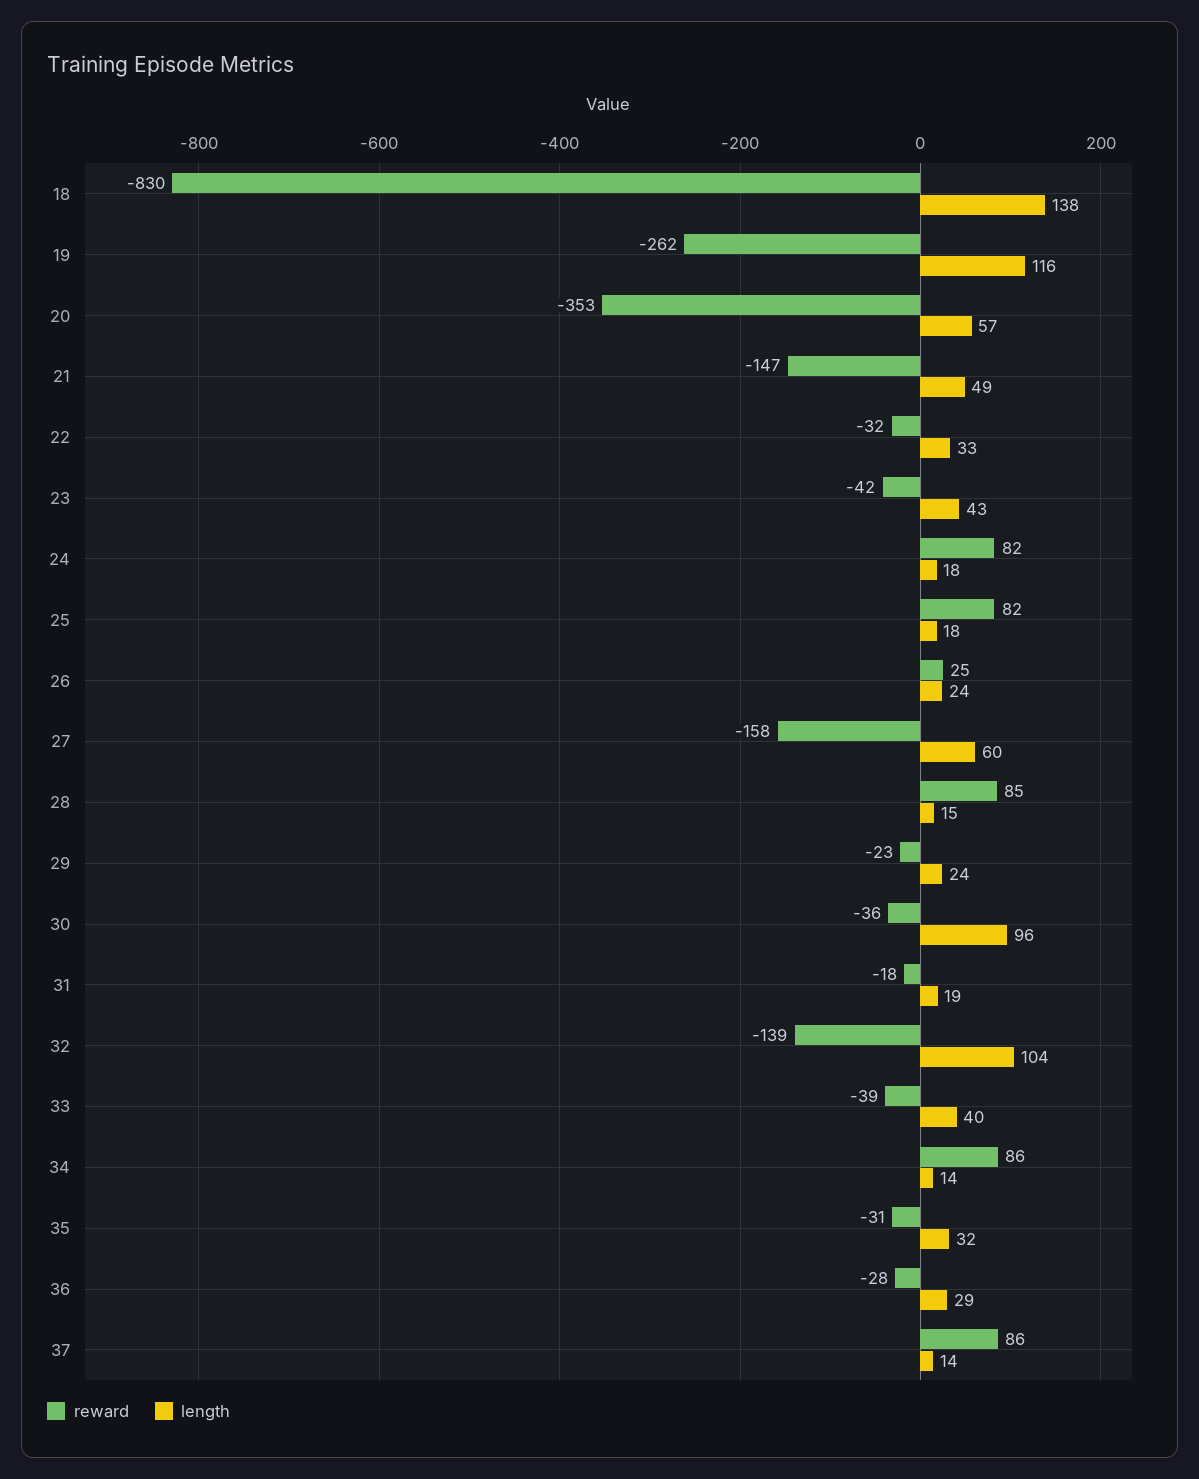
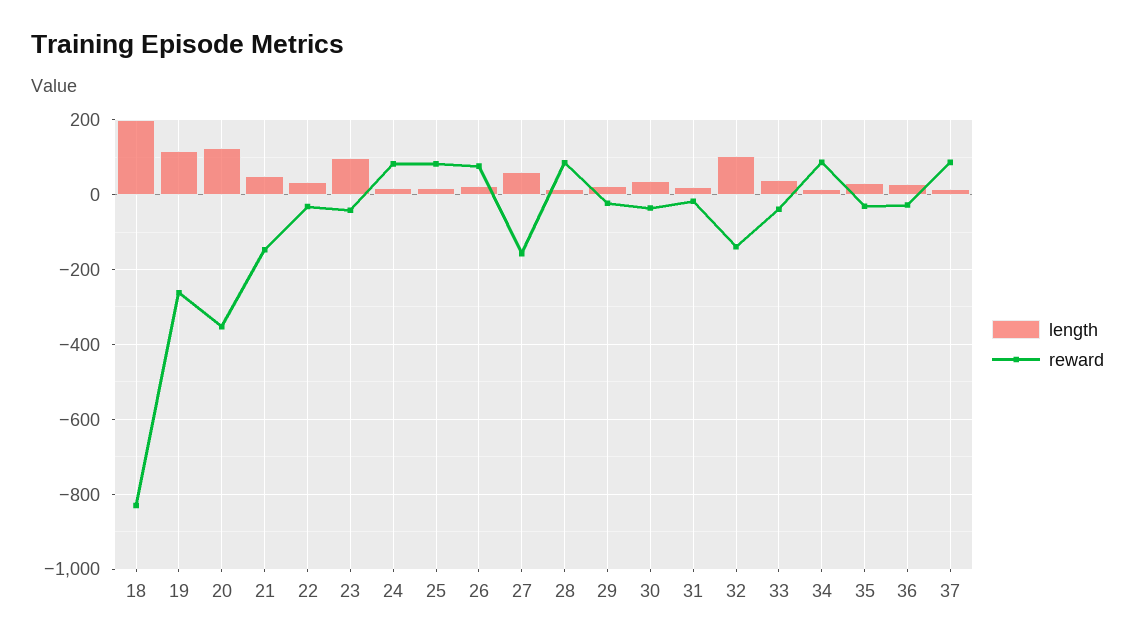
length, 18: 138 -> 200
length, 20: 57 -> 120
length, 23: 43 -> 100
reward, 26: 25 -> 80
length, 30: 96 -> 40

